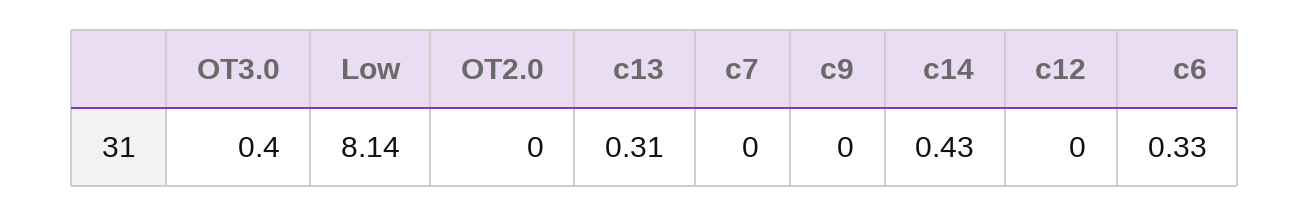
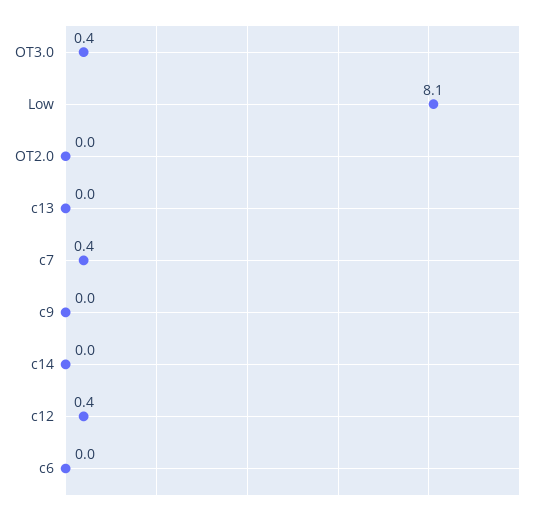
c13: 0.31 -> 0
c7: 0 -> 0.4
c14: 0.43 -> 0
c12: 0 -> 0.4
c6: 0.33 -> 0

